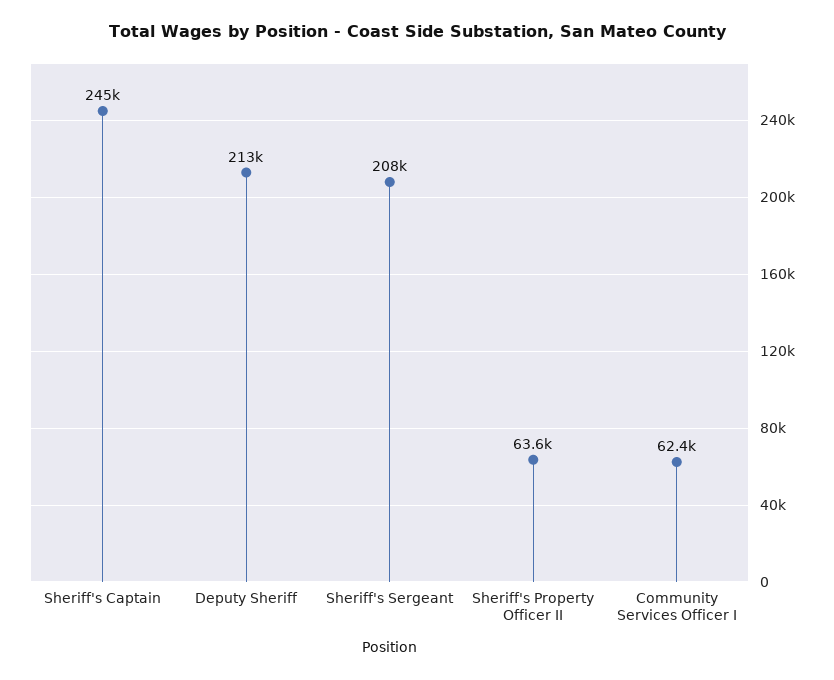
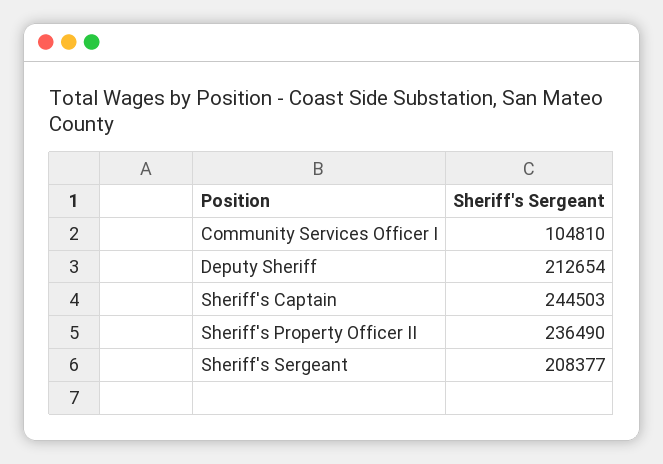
Sheriff's Property Officer II: 63600 -> 236490
Community Services Officer I: 62400 -> 104810

